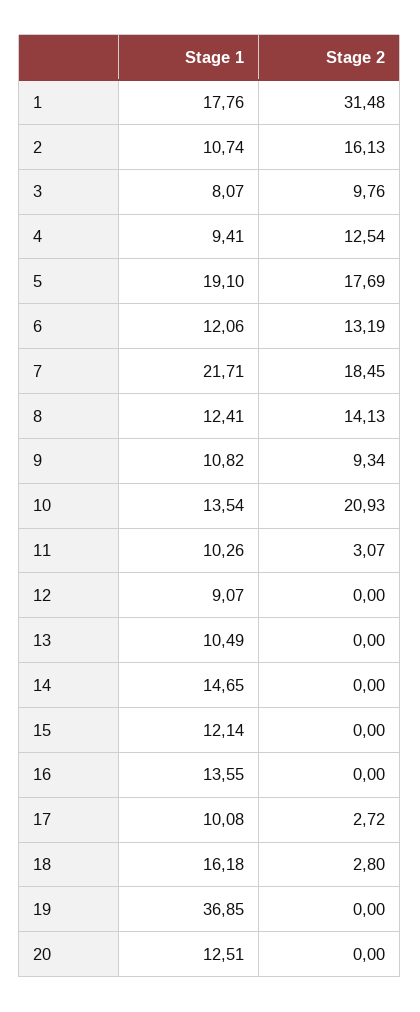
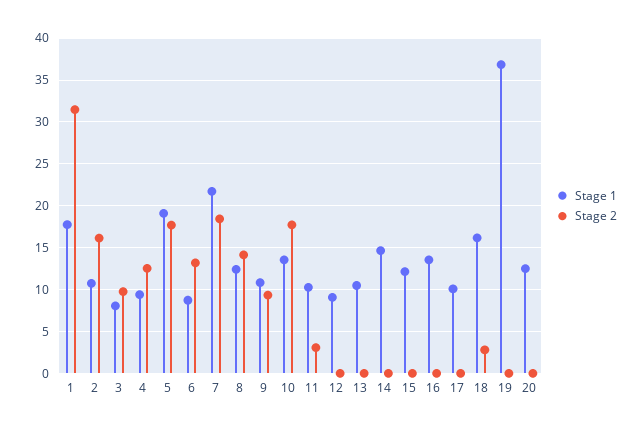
Stage 1, 6: 12.06 -> 9
Stage 2, 10: 20.93 -> 18
Stage 2, 17: 2.72 -> 0

